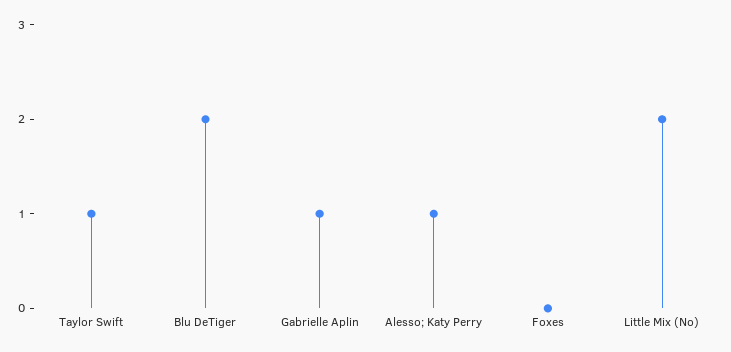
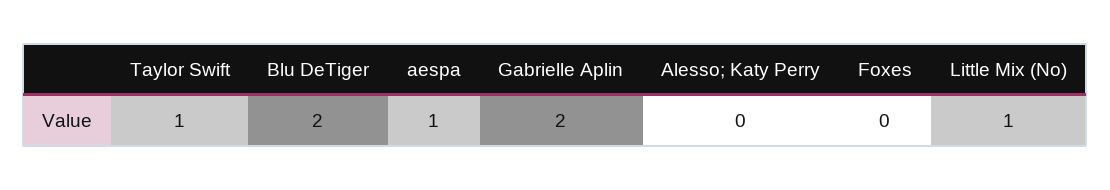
Gabrielle Aplin: 1 -> 2
Alesso; Katy Perry: 1 -> 0
Little Mix (No): 2 -> 1
aespa: none -> 1

